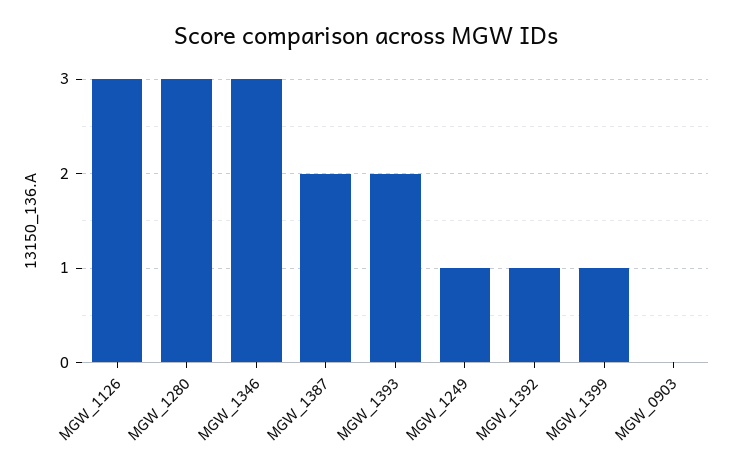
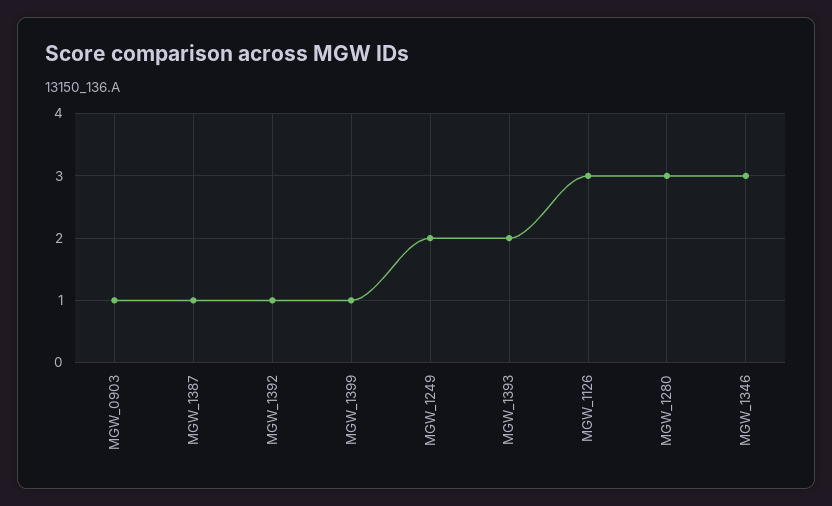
MGW_1387: 2 -> 1
MGW_1249: 1 -> 2
MGW_0903: 0 -> 1

